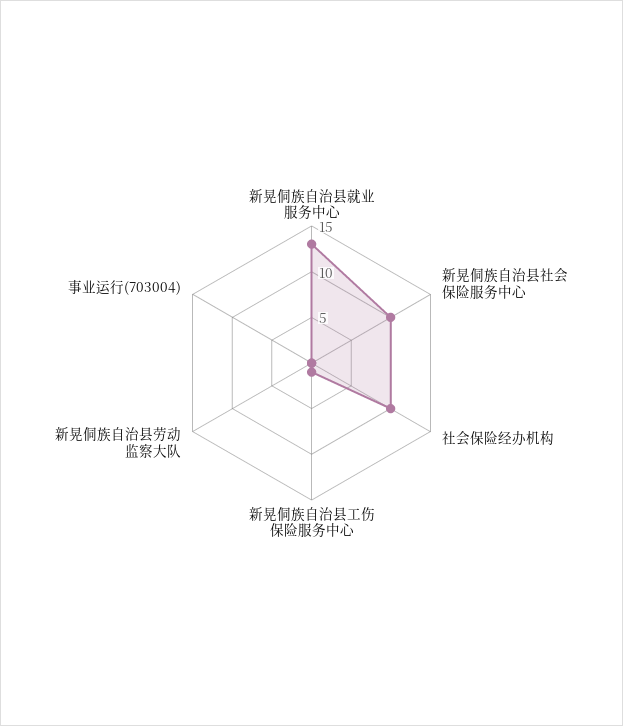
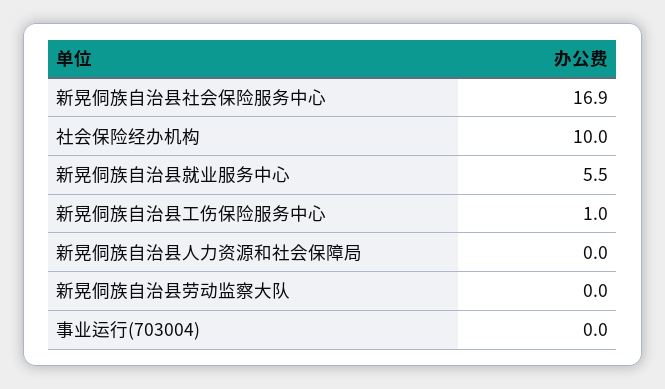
新晃侗族自治县就业服务中心: 13 -> 5.5
新晃侗族自治县社会保险服务中心: 10 -> 16.9
新晃侗族自治县人力资源和社会保障局: none -> 0

